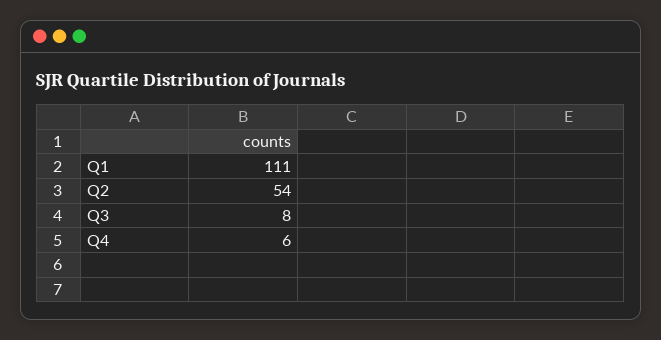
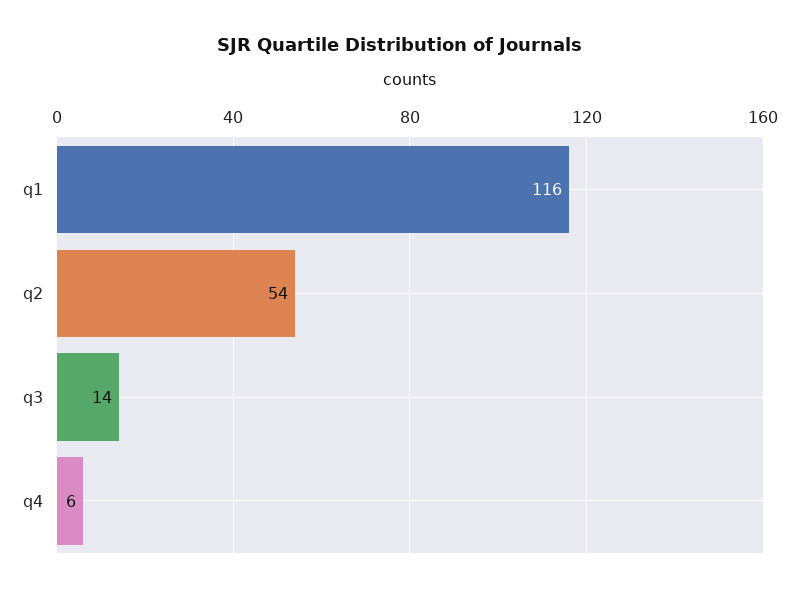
Q1: 111 -> 116
Q3: 8 -> 14

